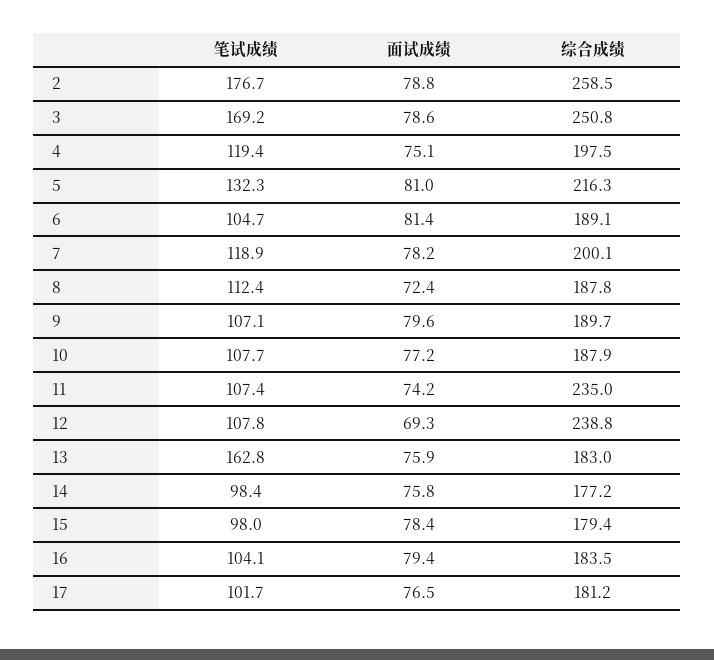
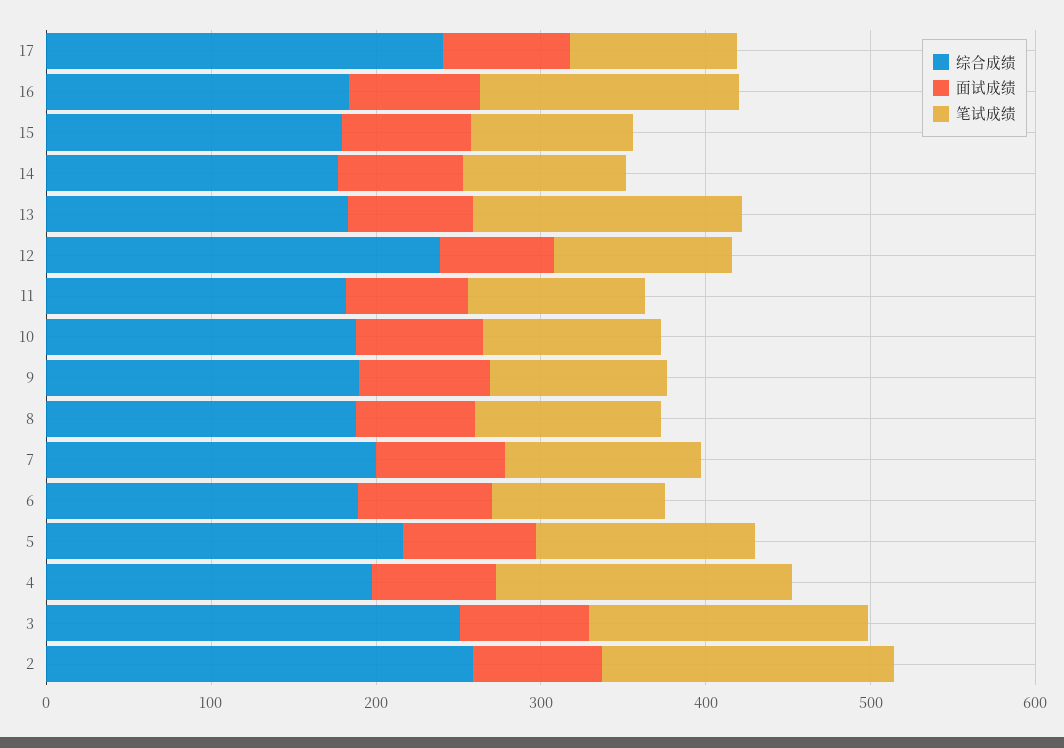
笔试成绩, 4: 119.4 -> 180
综合成绩, 11: 235 -> 180
笔试成绩, 16: 104.1 -> 160
综合成绩, 17: 181.2 -> 240

